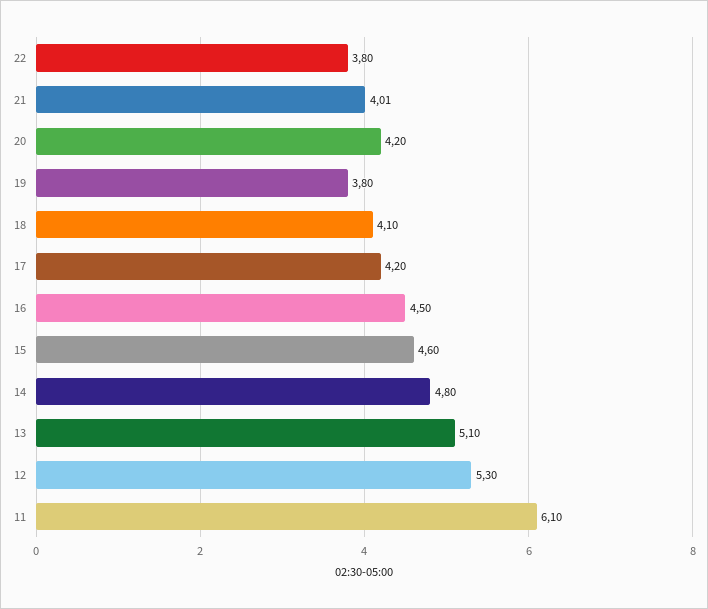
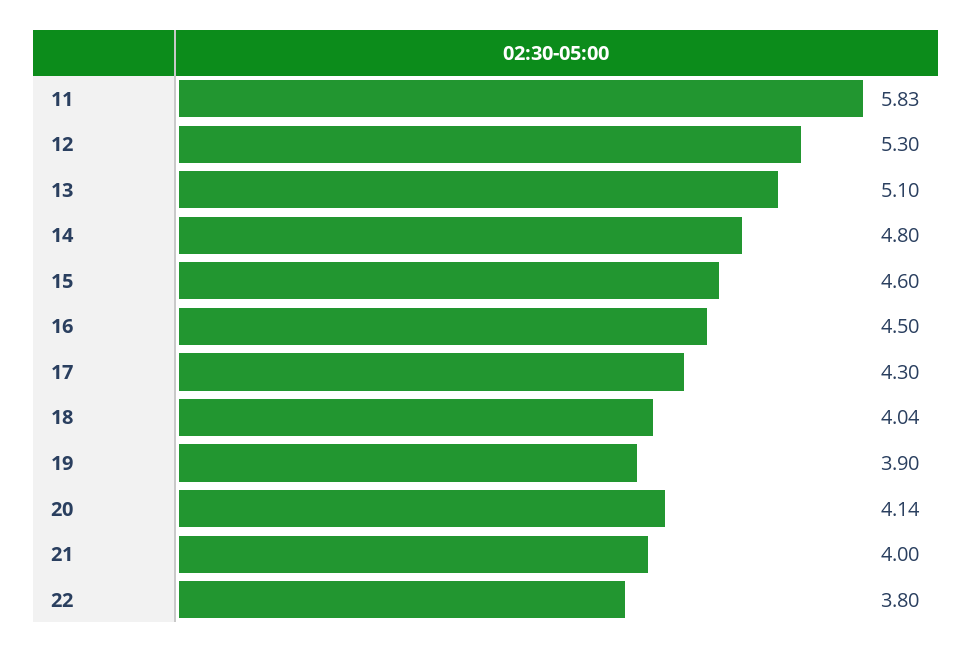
21: 4.01 -> 4
20: 4.2 -> 4.14
19: 3.8 -> 3.9
18: 4.1 -> 4.04
17: 4.2 -> 4.3
11: 6.1 -> 5.83

